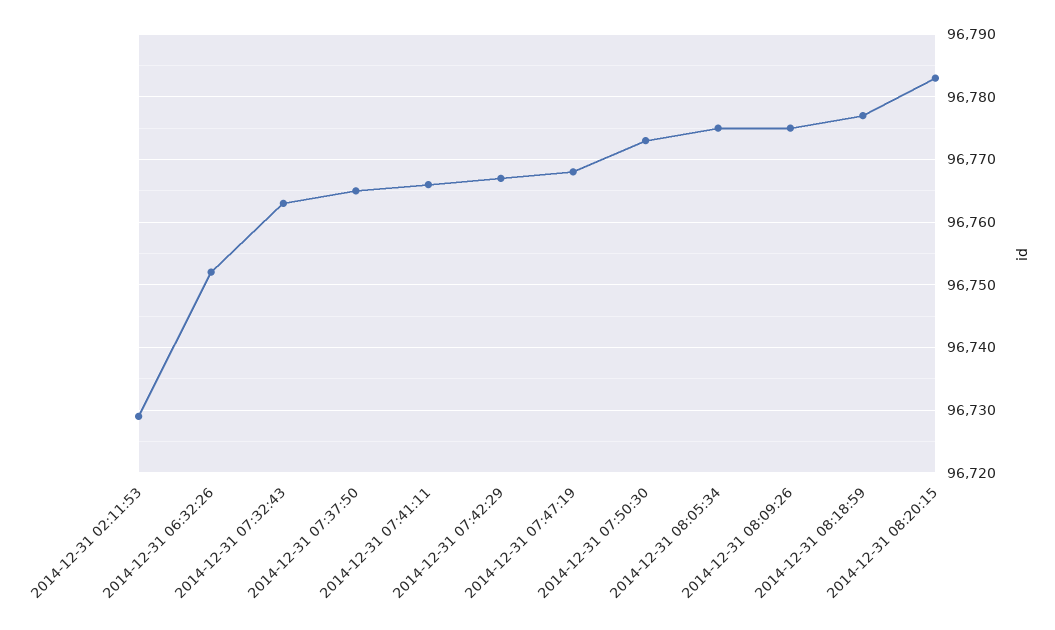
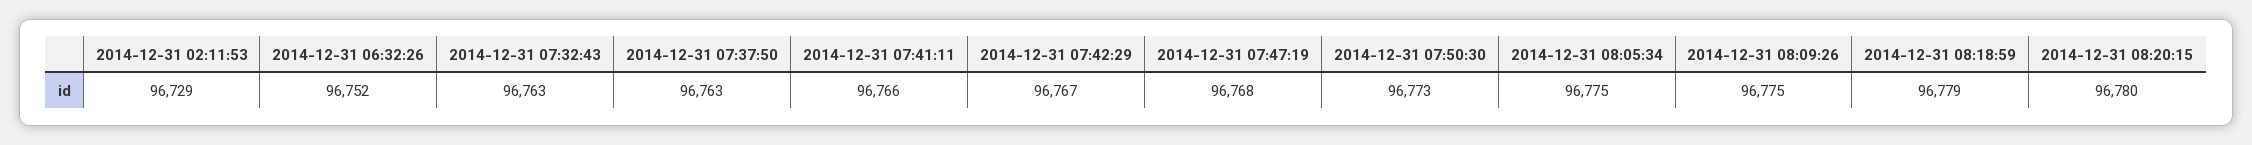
2014-12-31 07:37:50: 96765 -> 96763
2014-12-31 08:18:59: 96777 -> 96779
2014-12-31 08:20:15: 96783 -> 96780

